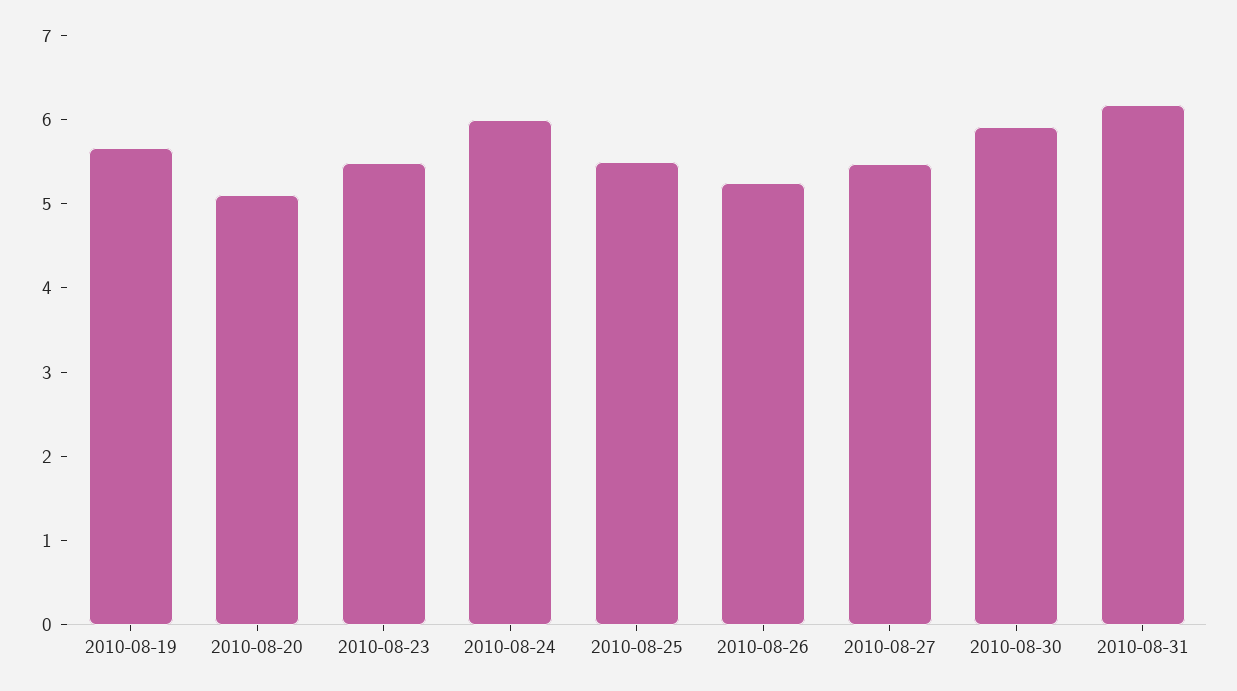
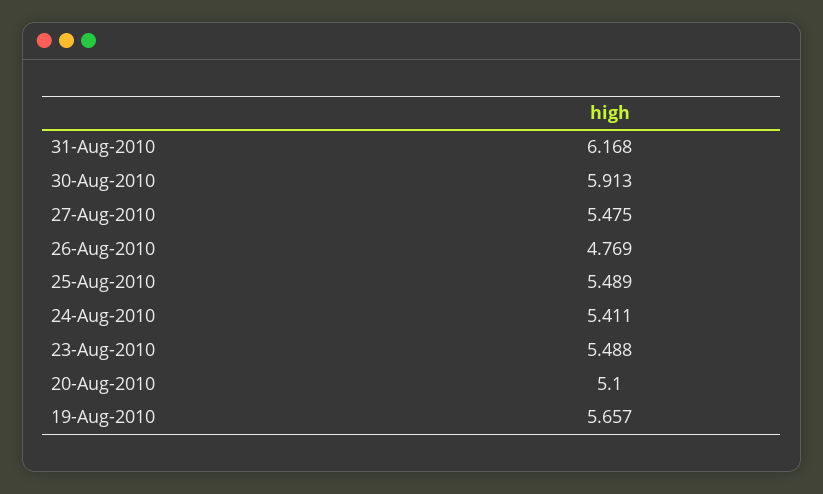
2010-08-24: 6 -> 5.411
2010-08-26: 5.2 -> 4.769

